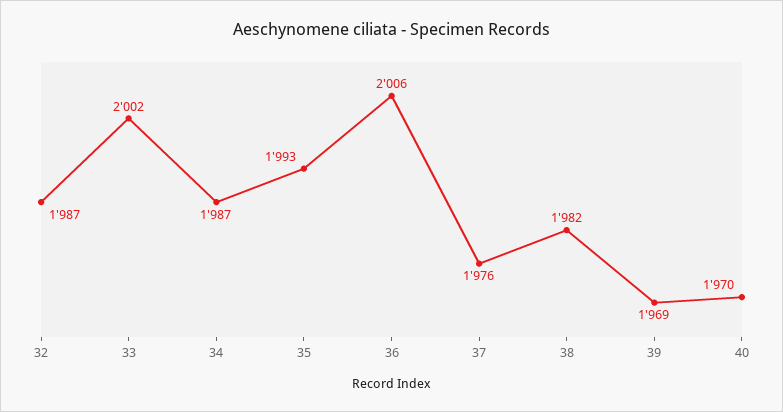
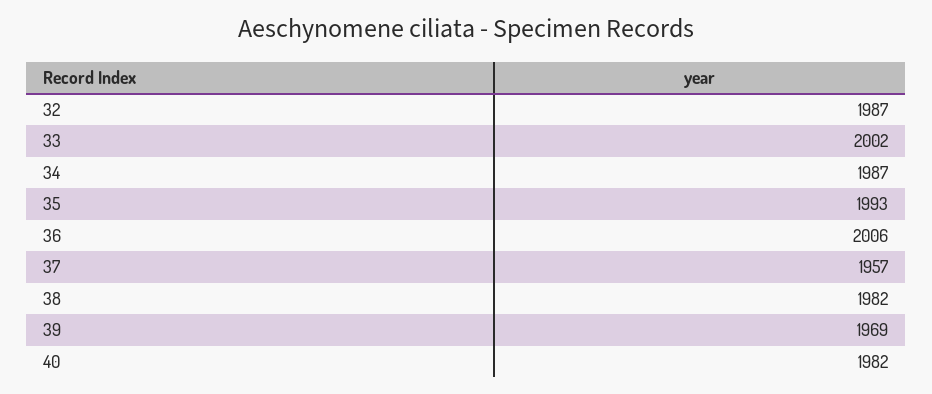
37: 1976 -> 1957
40: 1970 -> 1982

